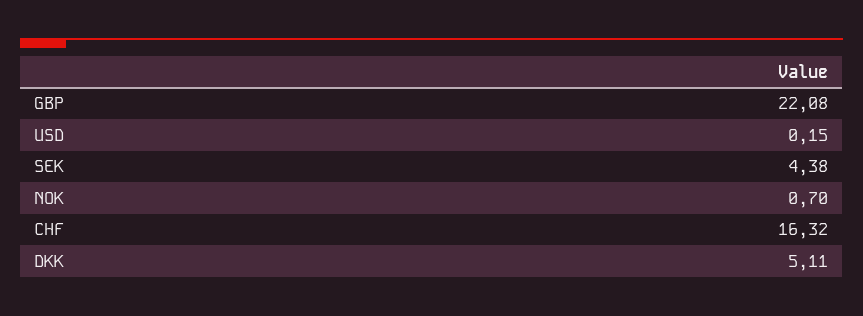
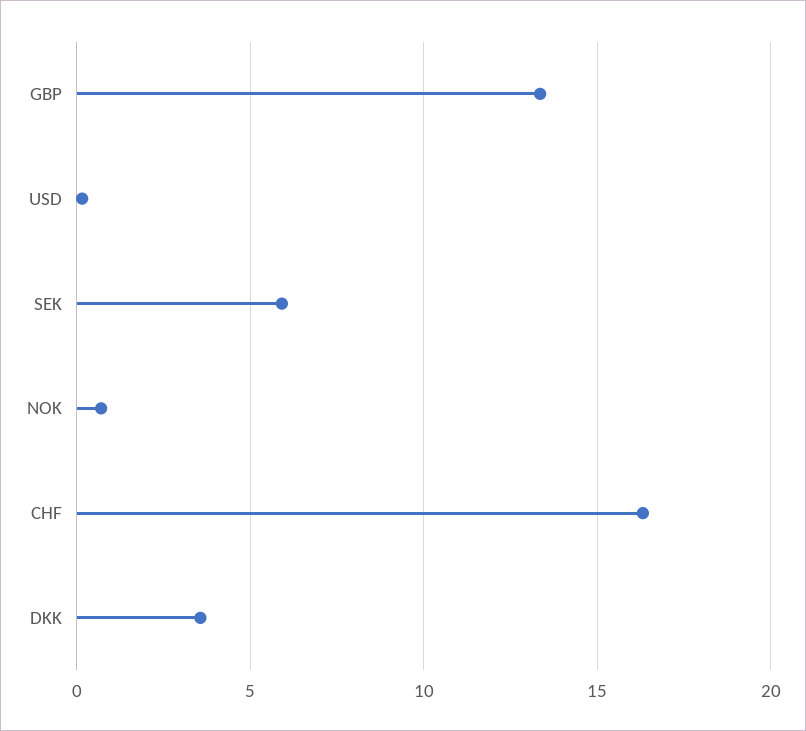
GBP: 22.08 -> 13.5
SEK: 4.38 -> 6
DKK: 5.11 -> 3.5

